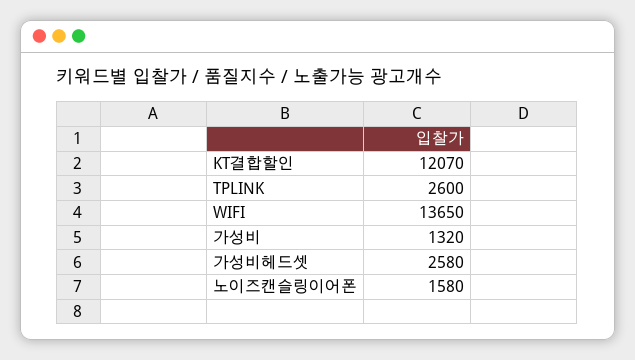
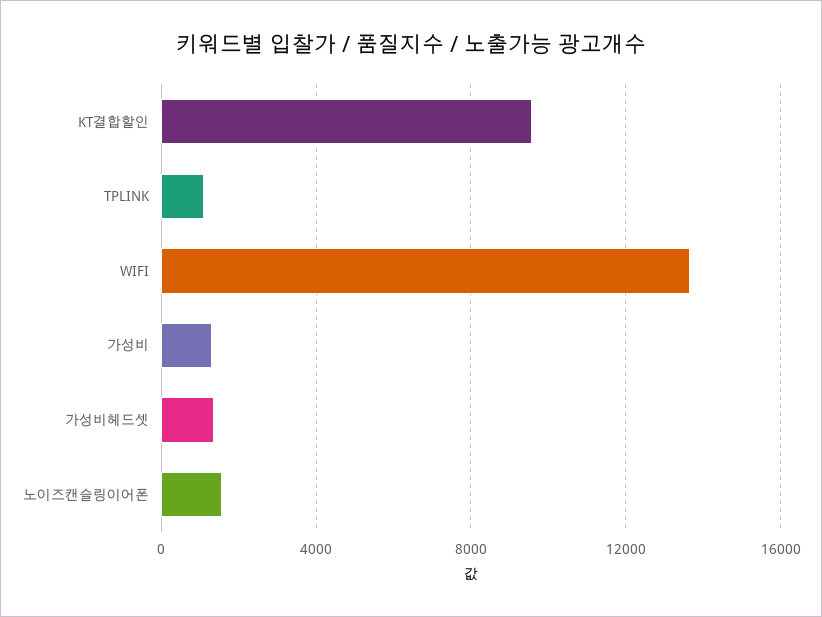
KT결합할인: 12070 -> 9500
TPLINK: 2600 -> 1000
가성비헤드셋: 2580 -> 1500

